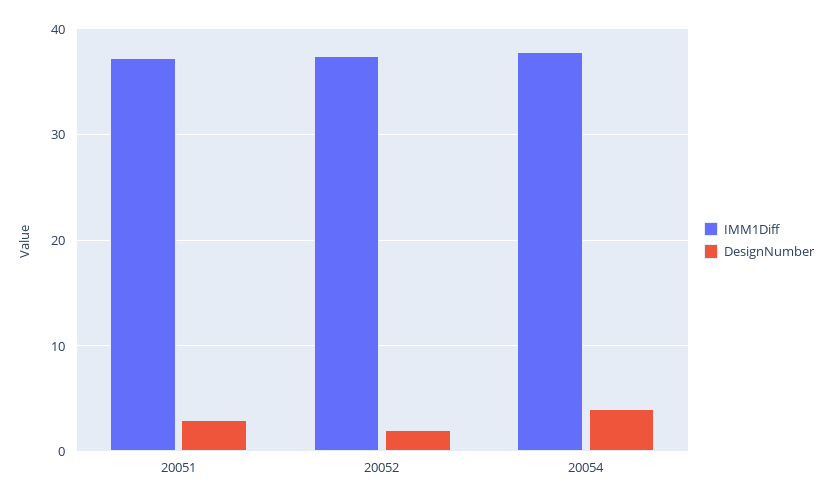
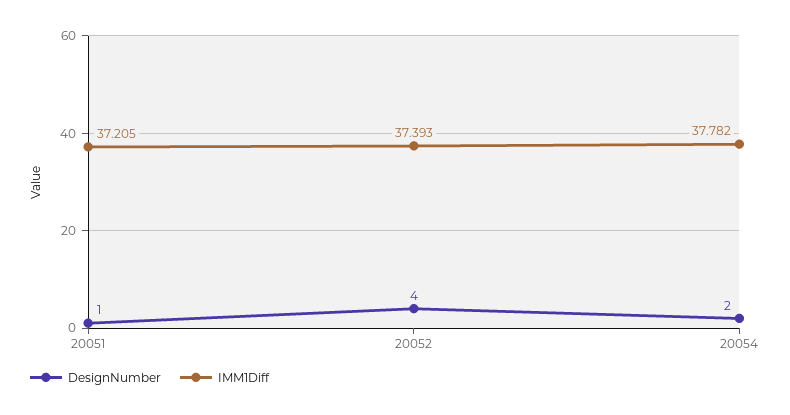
DesignNumber, 20051: 3 -> 1
DesignNumber, 20052: 2 -> 4
DesignNumber, 20054: 4 -> 2

